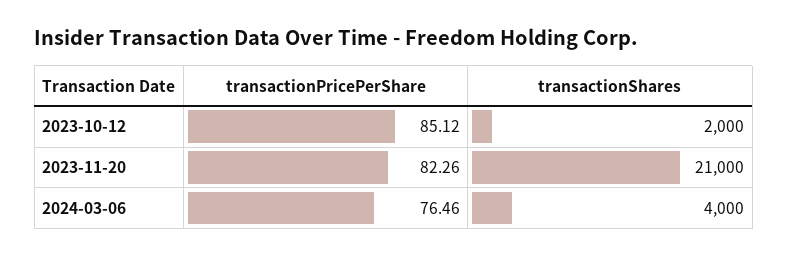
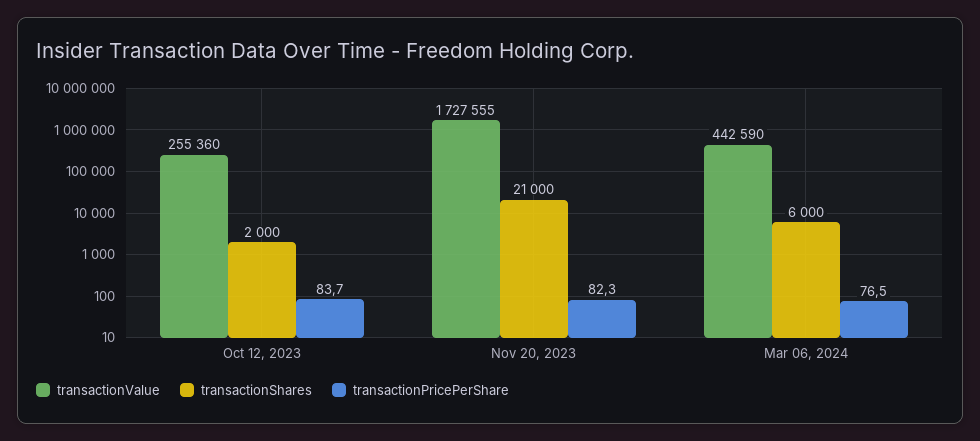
transactionPricePerShare, 2023-10-12: 85.12 -> 83.7
transactionShares, 2024-03-06: 4000 -> 6000
transactionValue, 2023-10-12: none -> 255360
transactionValue, 2023-11-20: none -> 1727555
transactionValue, 2024-03-06: none -> 442590

